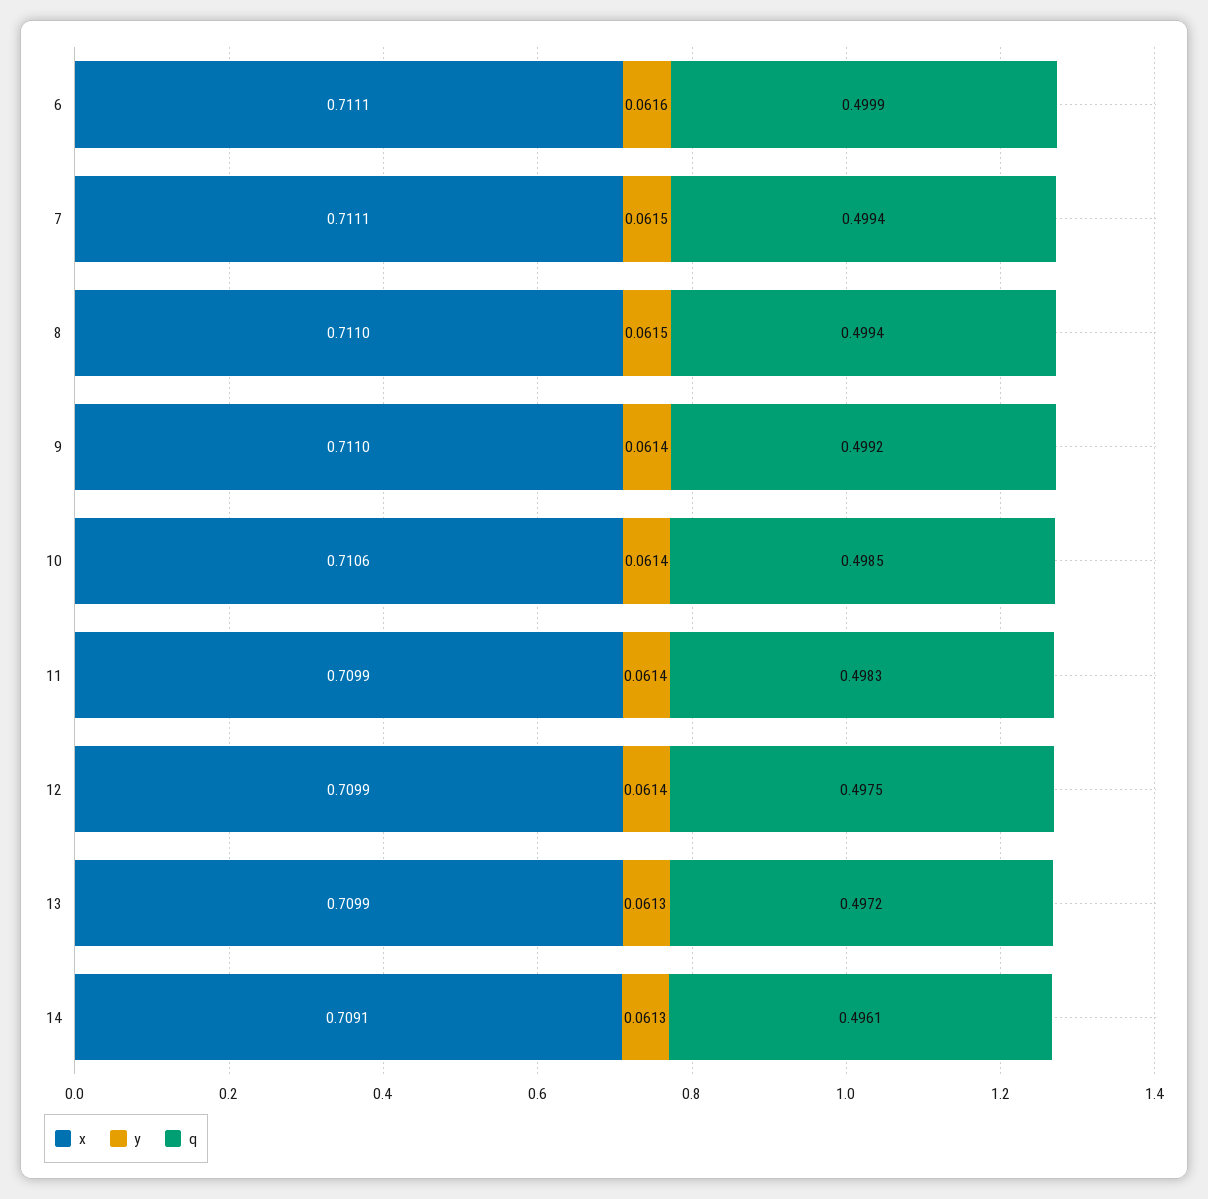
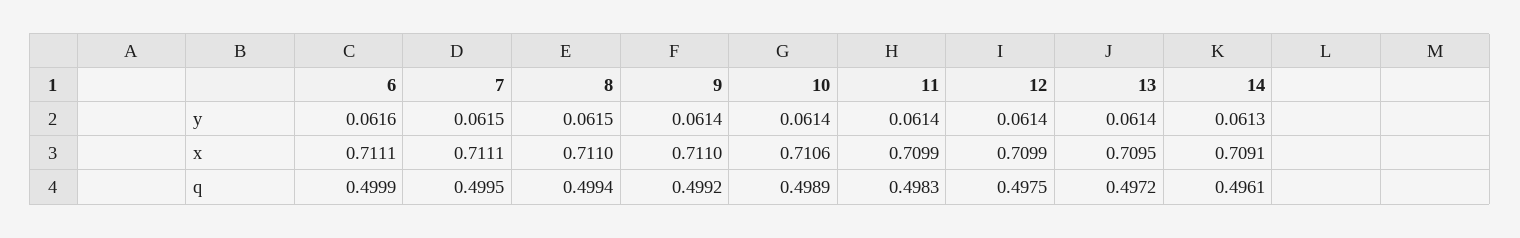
q, 7: 0.4994 -> 0.4995
q, 10: 0.4985 -> 0.4989
x, 13: 0.7099 -> 0.7095
y, 13: 0.0613 -> 0.0614

